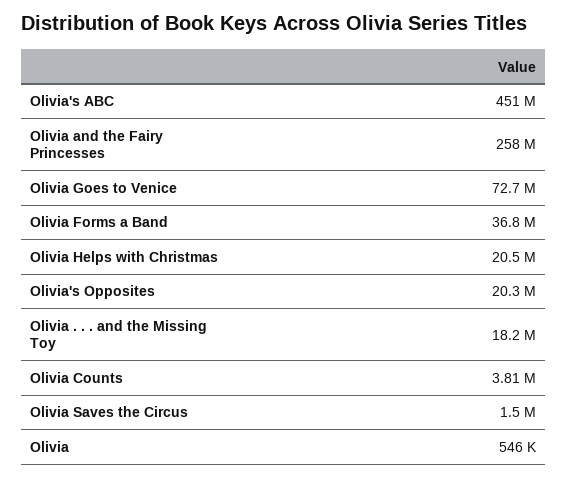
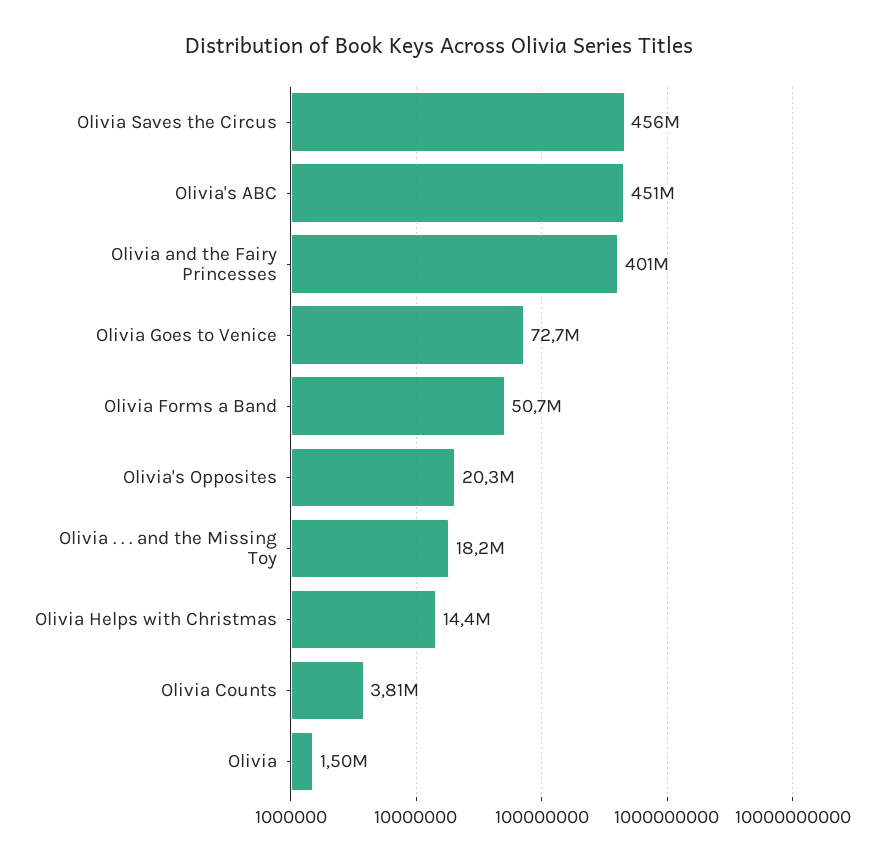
Olivia and the Fairy Princesses: 258000000 -> 401000000
Olivia Forms a Band: 36800000 -> 50700000
Olivia Helps with Christmas: 20500000 -> 14400000
Olivia Saves the Circus: 1500000 -> 456000000
Olivia: 546000 -> 1500000

